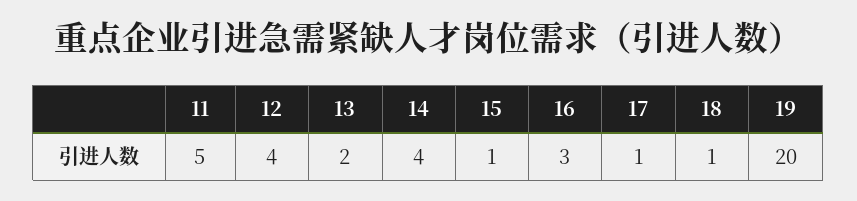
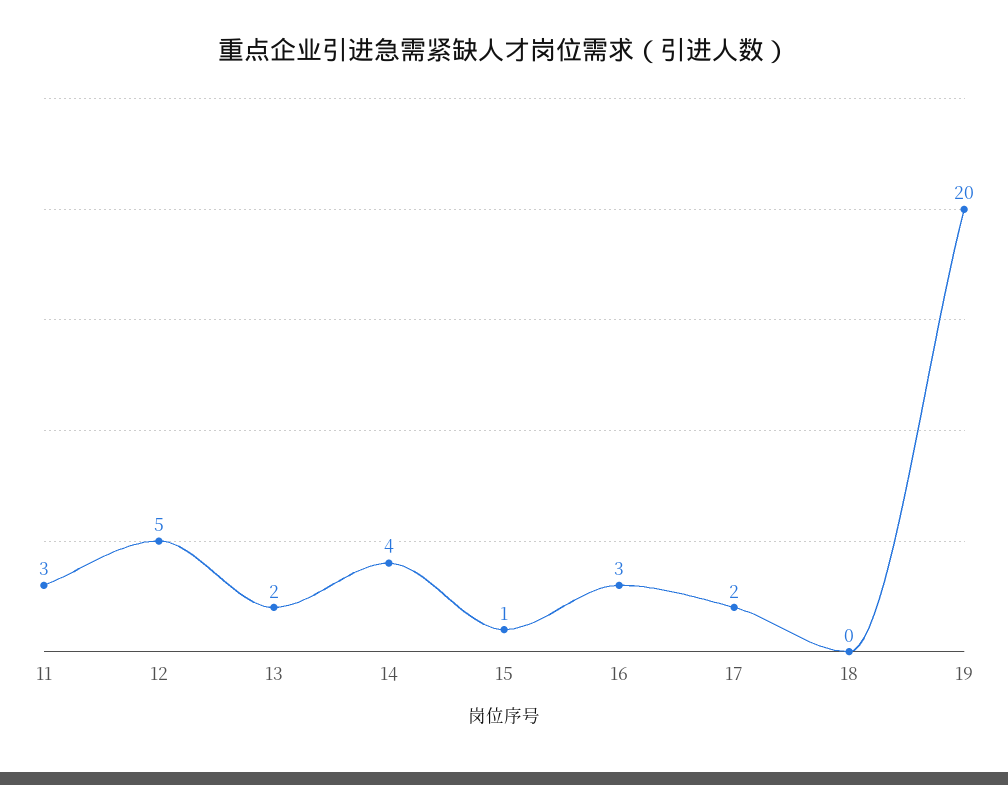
11: 5 -> 3
12: 4 -> 5
17: 1 -> 2
18: 1 -> 0

